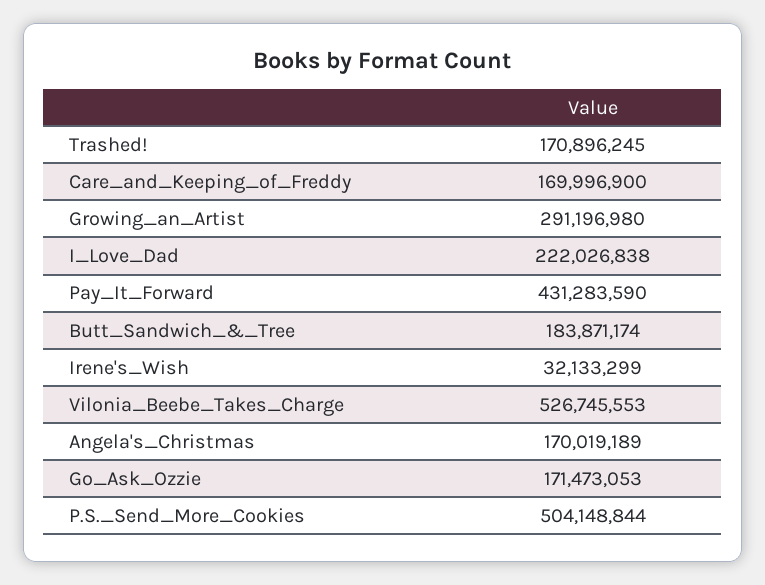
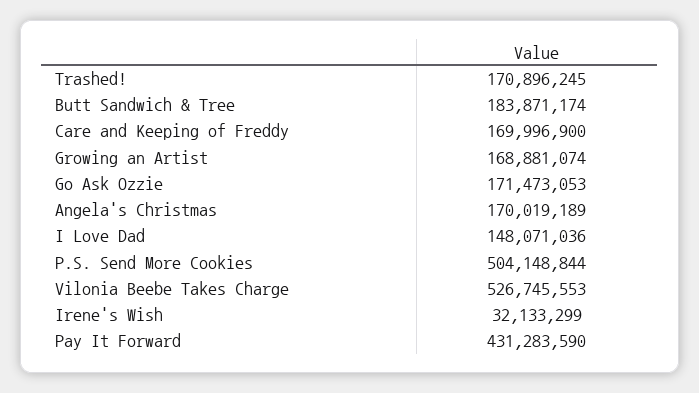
Growing_an_Artist: 291196980 -> 168881074
I_Love_Dad: 222026838 -> 148071036

